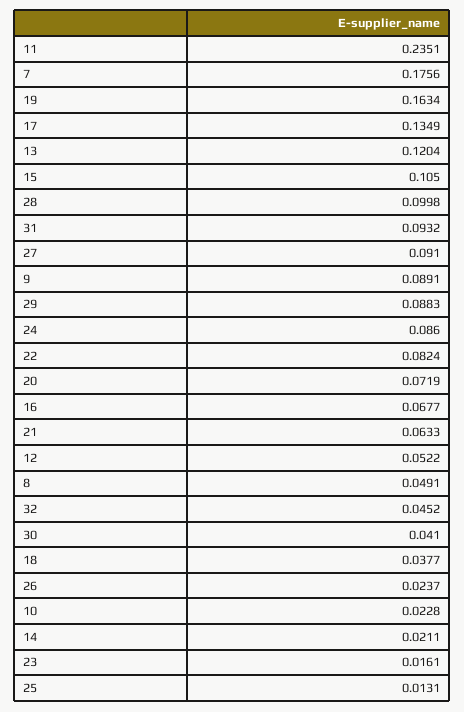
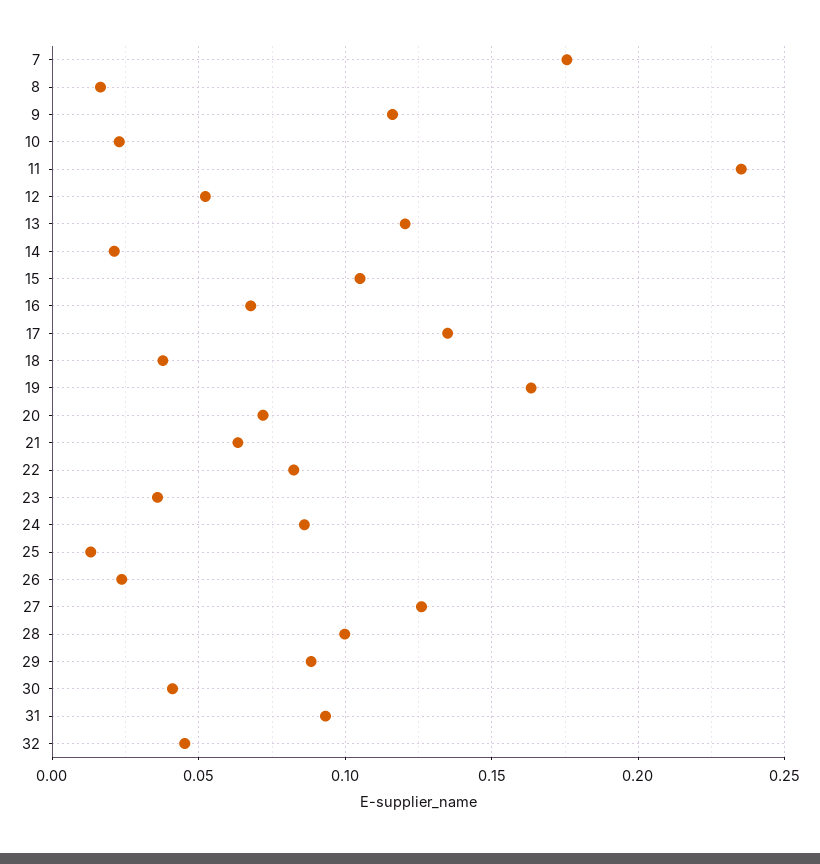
27: 0.091 -> 0.125
9: 0.0891 -> 0.115
8: 0.0491 -> 0.015
23: 0.0161 -> 0.035

